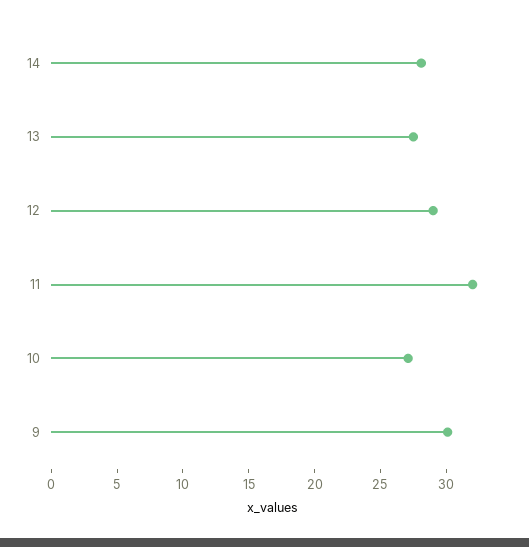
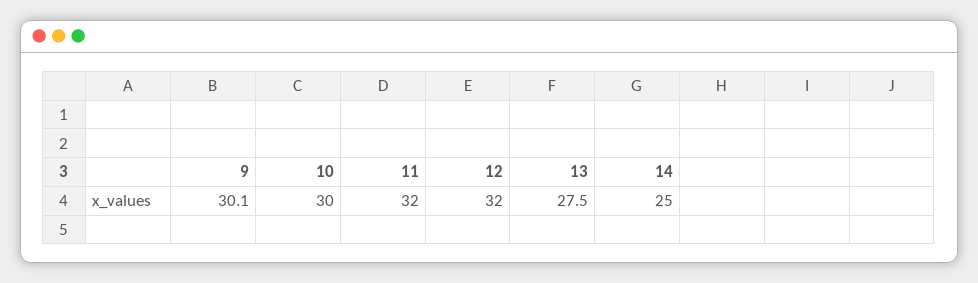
14: 28 -> 25
12: 29 -> 32
10: 27 -> 30

